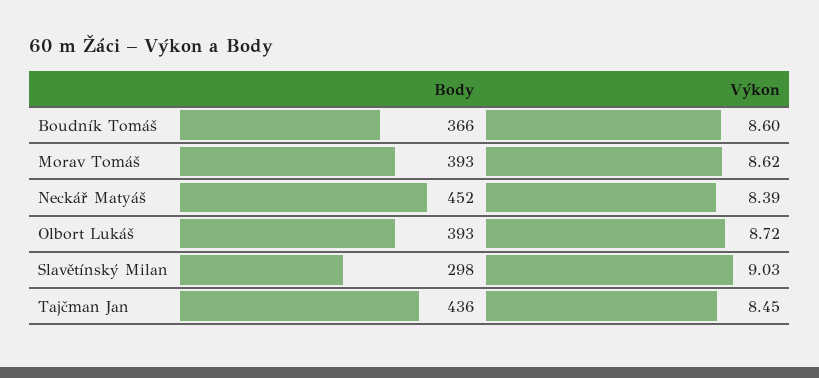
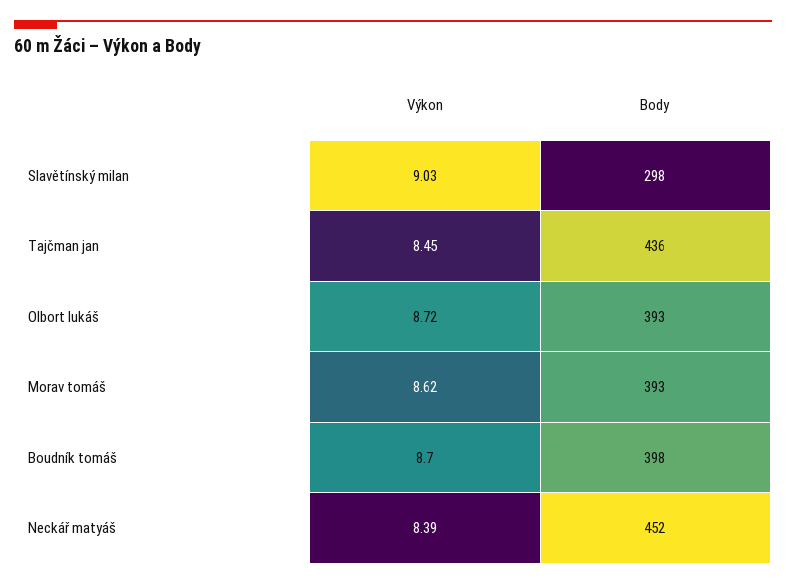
Body, Boudník Tomáš: 366 -> 398
Výkon, Boudník Tomáš: 8.6 -> 8.7

